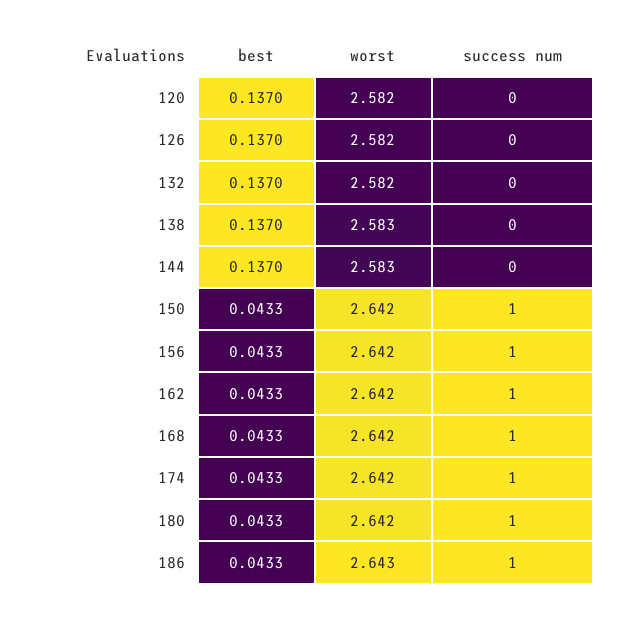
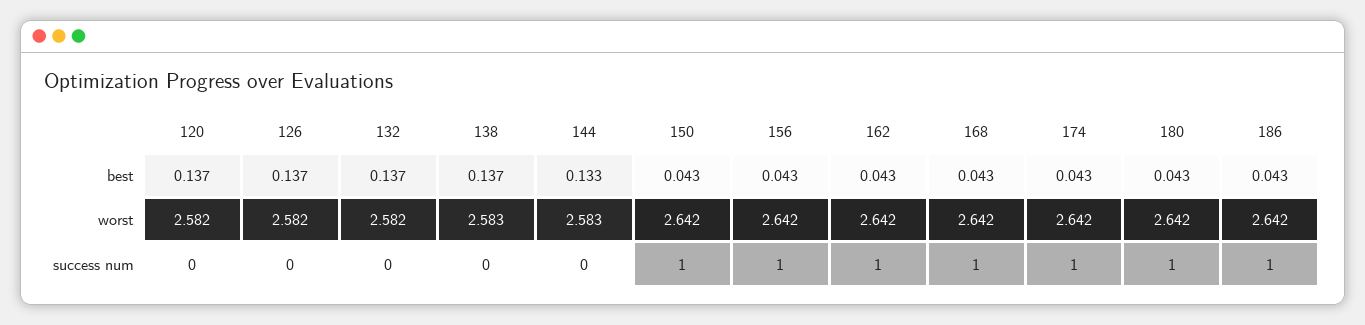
best, 144: 0.137 -> 0.133
worst, 186: 2.643 -> 2.642

